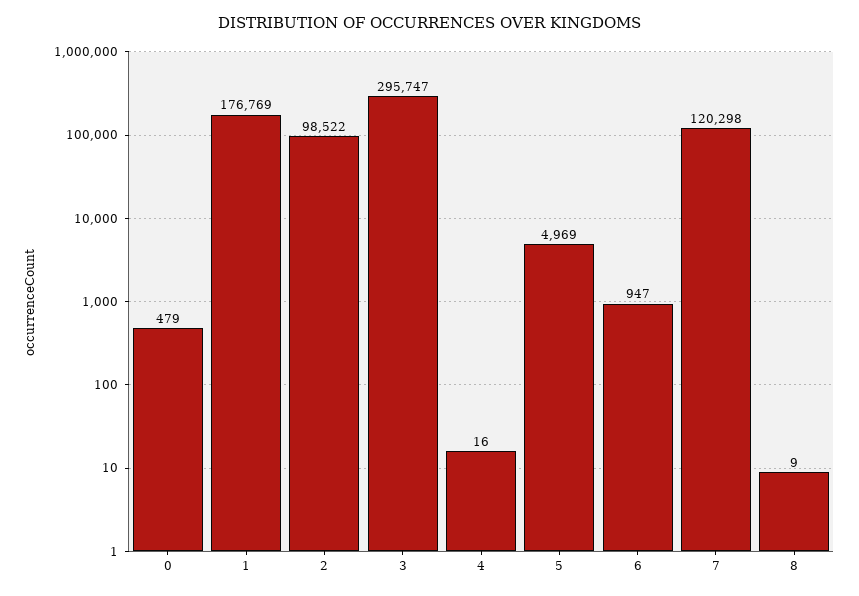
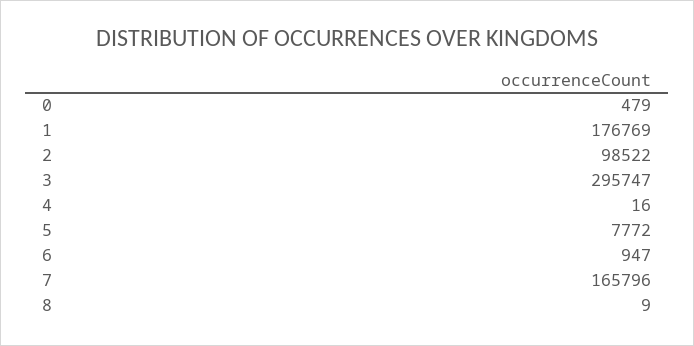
5: 4969 -> 7772
7: 120298 -> 165796

